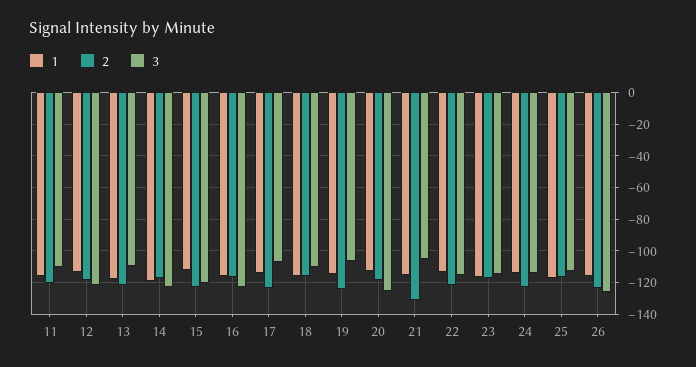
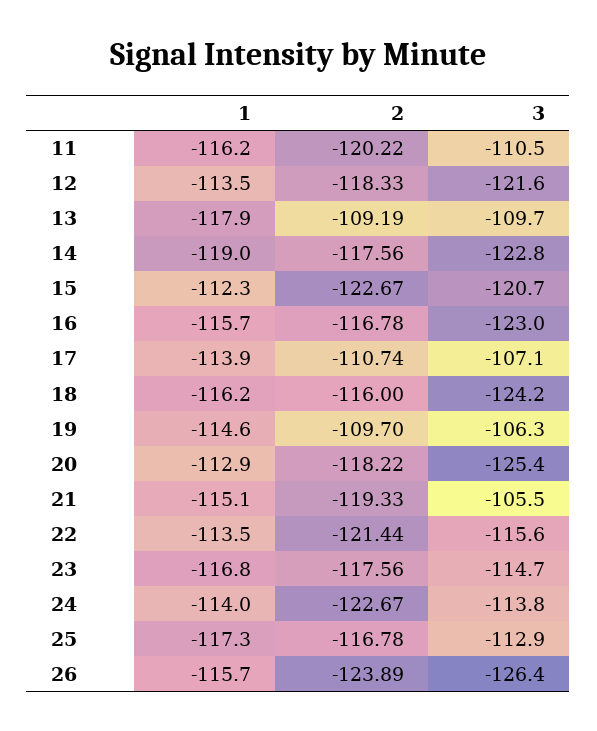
2, 13: -120 -> -109.19
2, 17: -125 -> -110.74
3, 18: -110 -> -124.2
2, 19: -125 -> -109.7
2, 21: -130 -> -119.33

